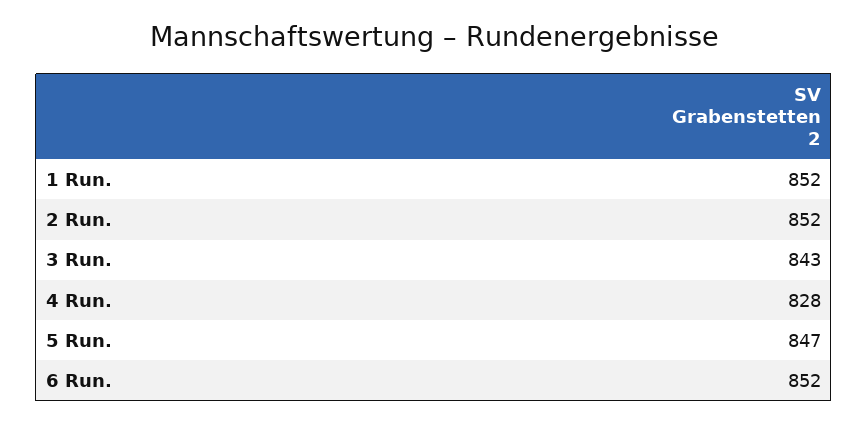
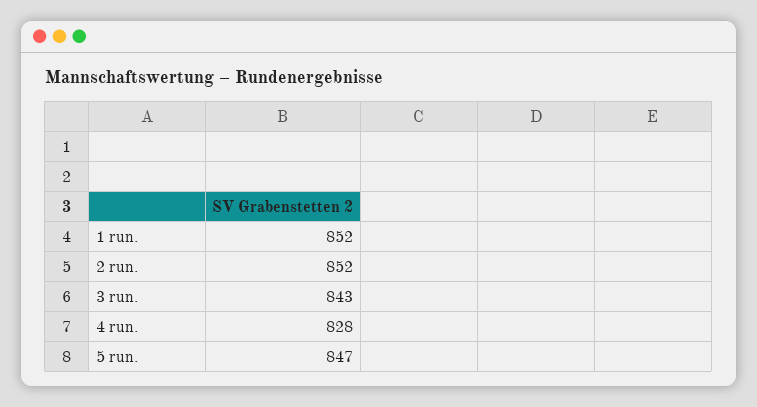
6 Run.: 852 -> none

